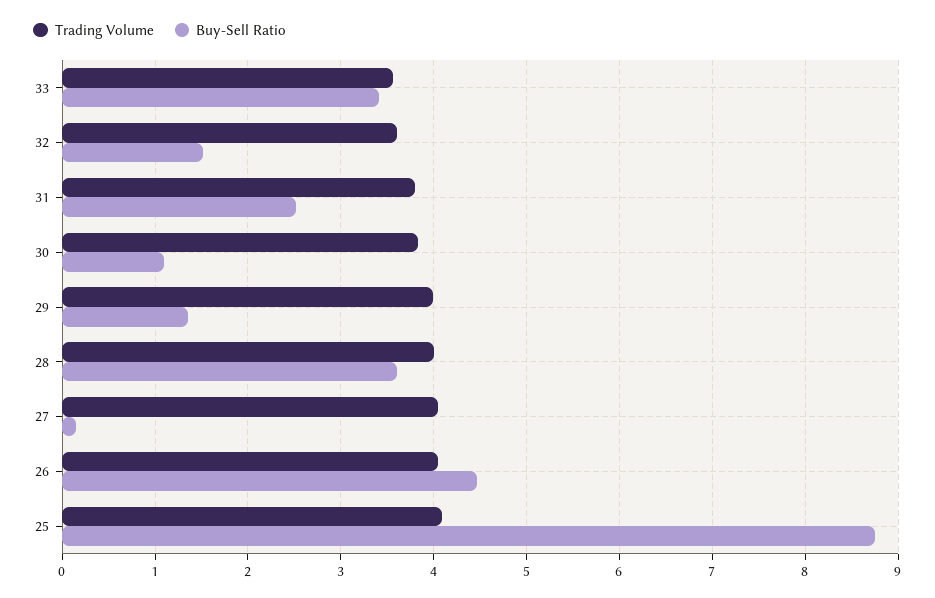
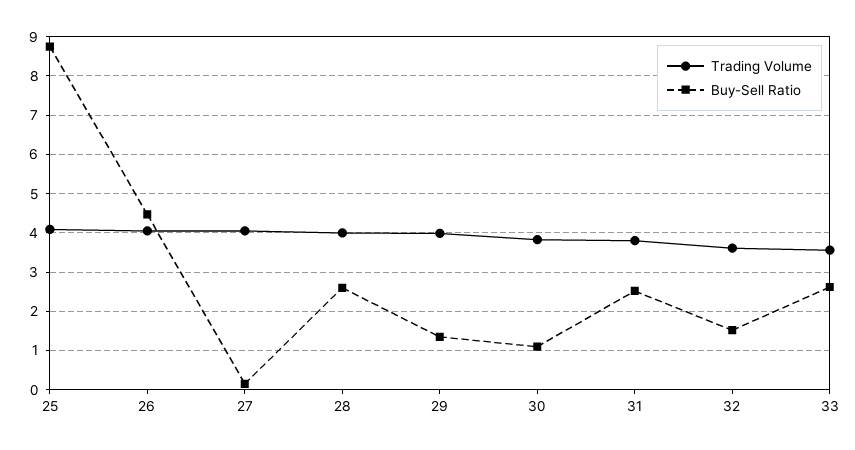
Buy-Sell Ratio, 33: 3.4 -> 2.6
Buy-Sell Ratio, 28: 3.6 -> 2.6

